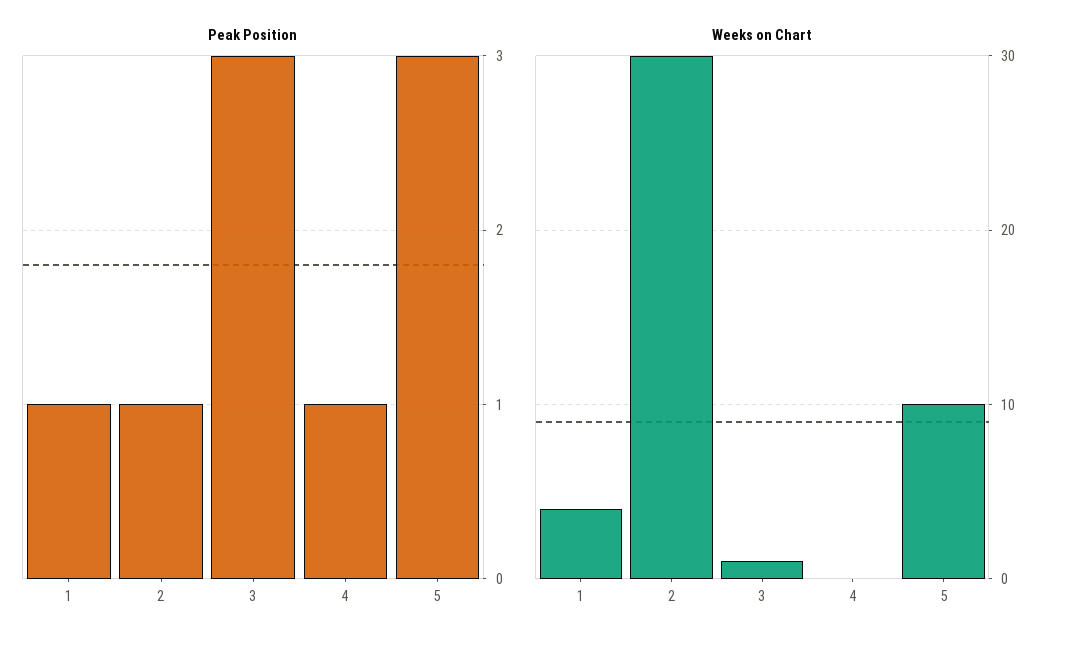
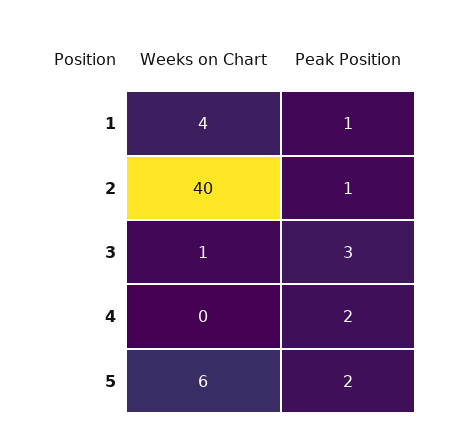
Peak Position, 4: 1 -> 2
Peak Position, 5: 3 -> 2
Weeks on Chart, 2: 30 -> 40
Weeks on Chart, 5: 10 -> 6

